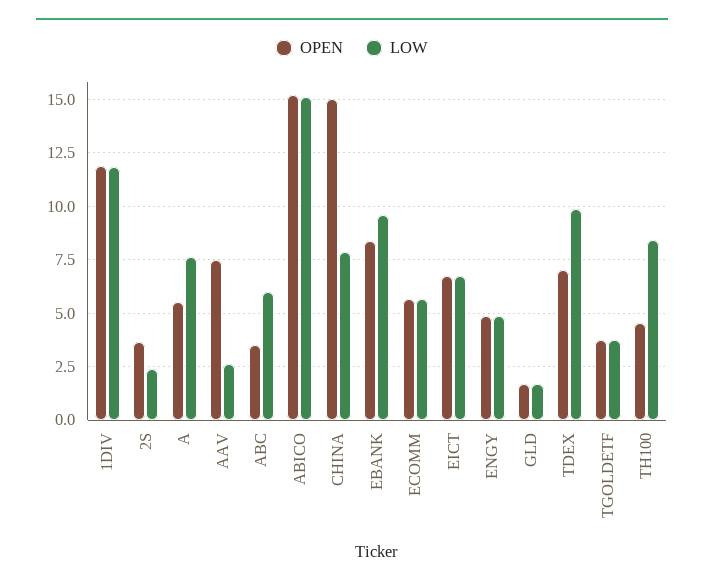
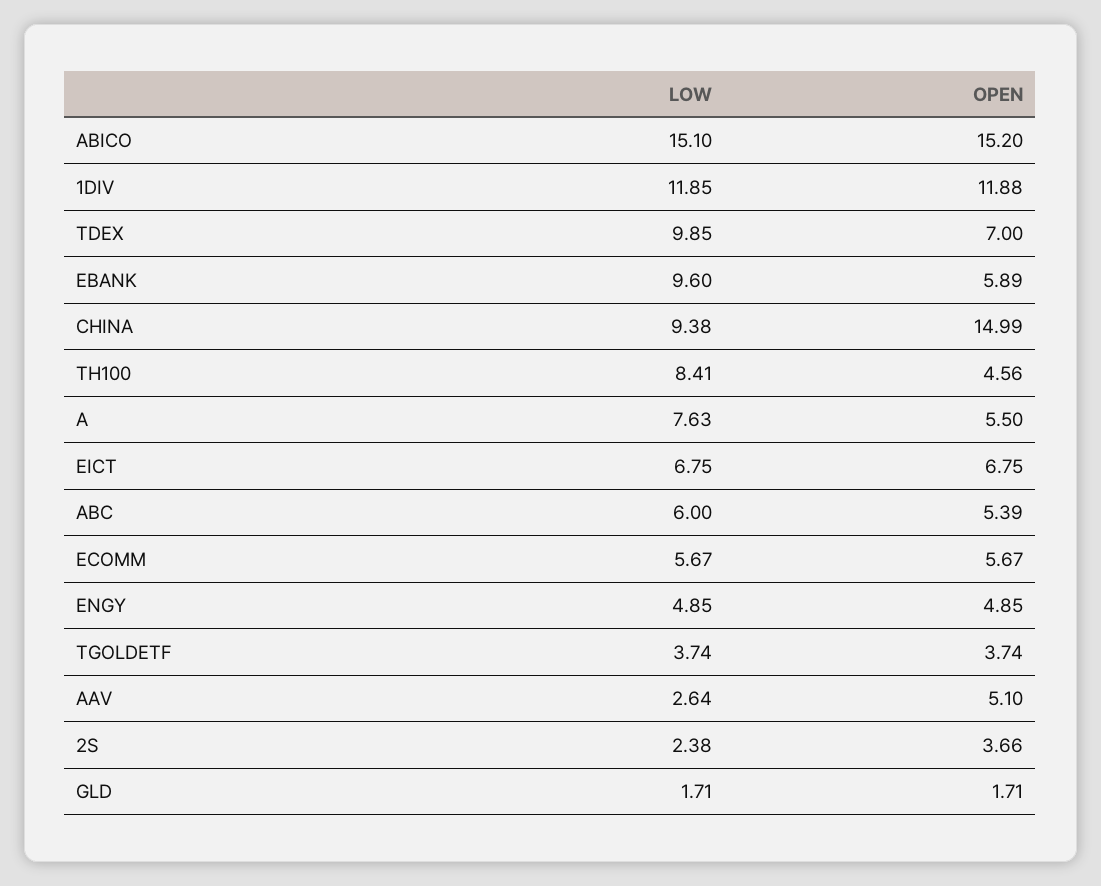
OPEN, AAV: 7.5 -> 5.1
OPEN, ABC: 3.5 -> 5.39
LOW, CHINA: 8 -> 9.38
OPEN, EBANK: 8.5 -> 5.89

